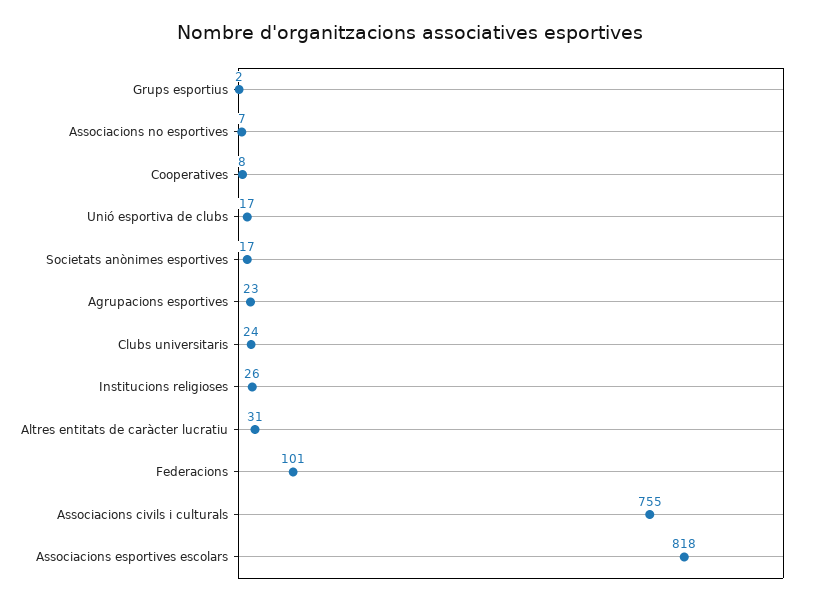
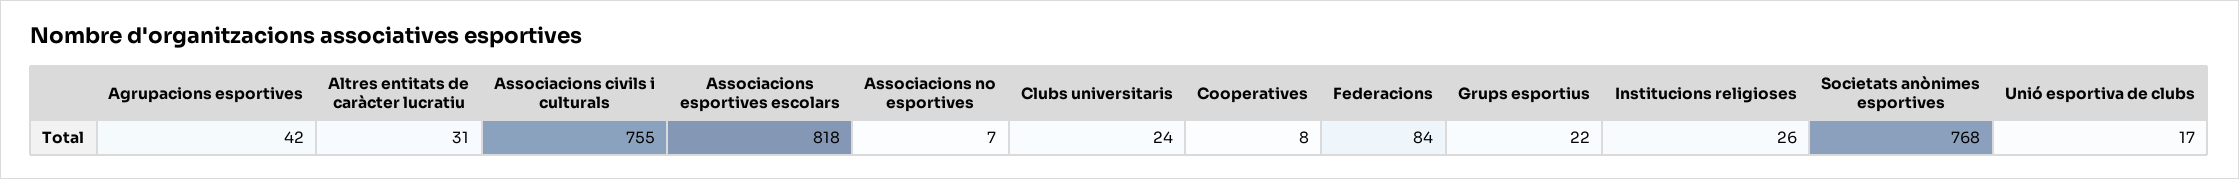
Grups esportius: 2 -> 22
Societats anònimes esportives: 17 -> 768
Agrupacions esportives: 23 -> 42
Federacions: 101 -> 84

